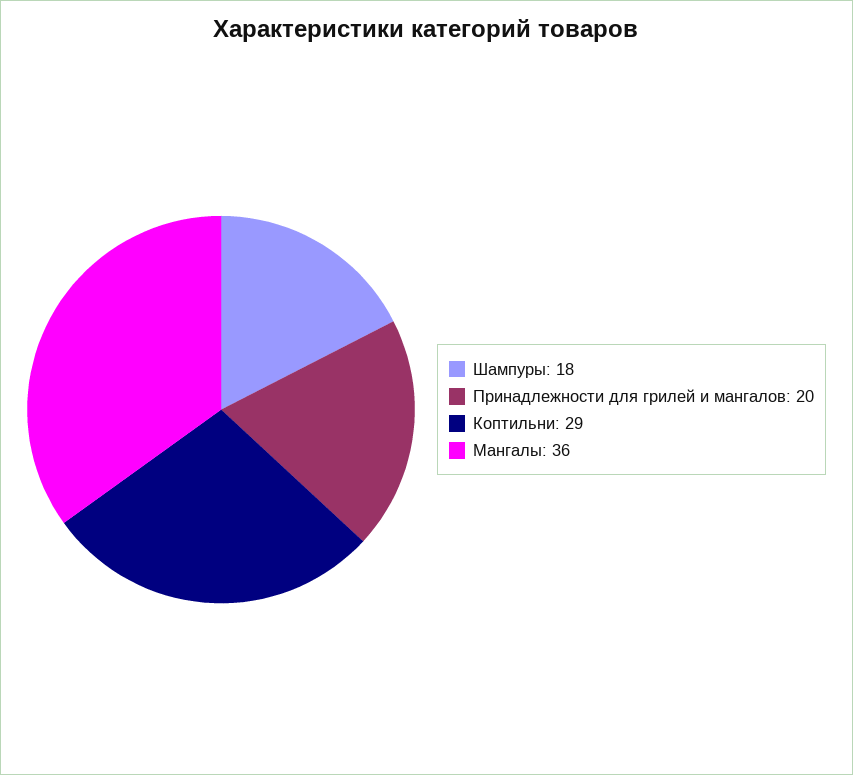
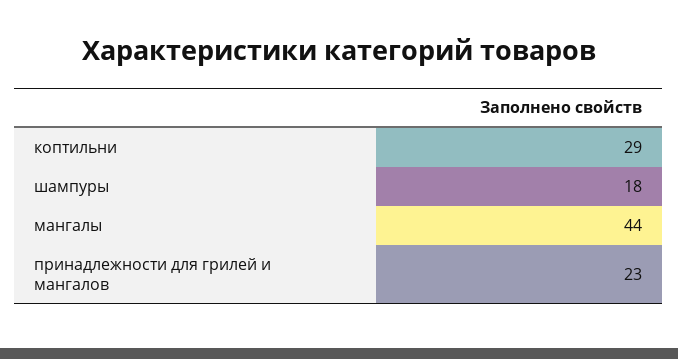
Принадлежности для грилей и мангалов: 20 -> 23
Мангалы: 36 -> 44

